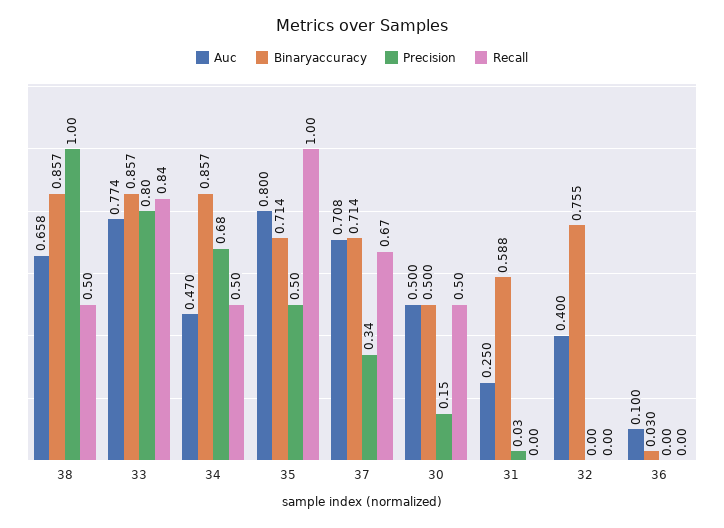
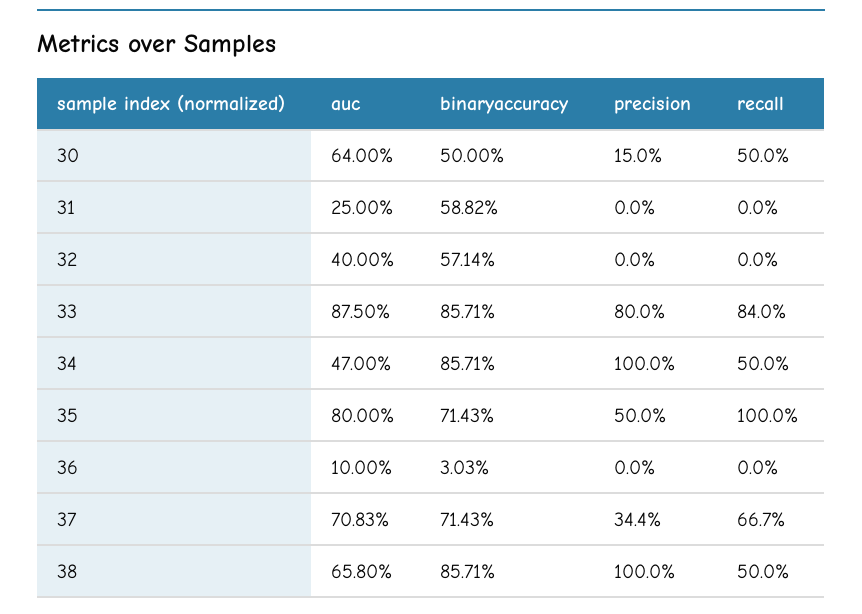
Auc, 33: 0.774 -> 0.875
Precision, 34: 0.68 -> 1
Auc, 30: 0.5 -> 0.64
Precision, 31: 0.03 -> 0
Binaryaccuracy, 32: 0.755 -> 0.5714

